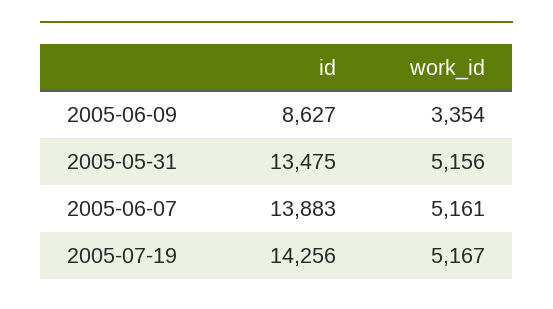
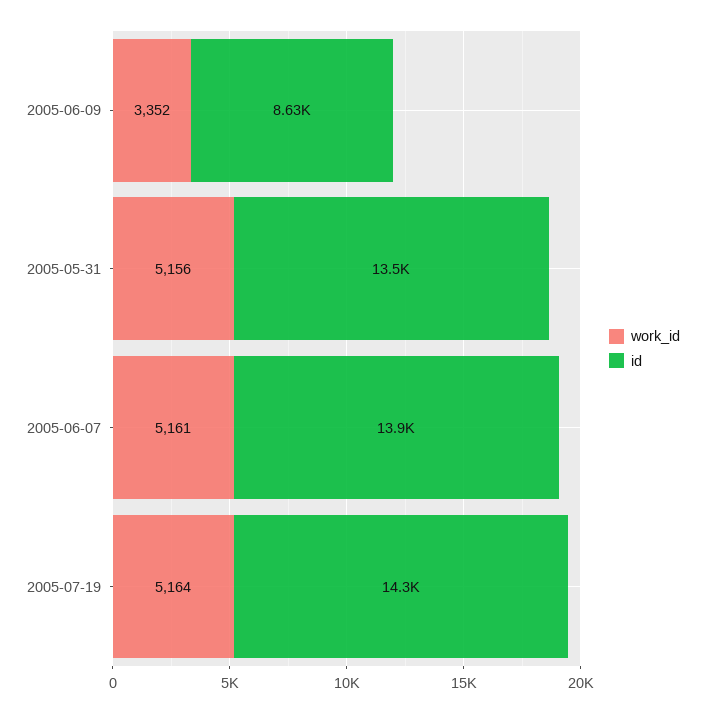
work_id, 2005-06-09: 3354 -> 3352
work_id, 2005-07-19: 5167 -> 5164

